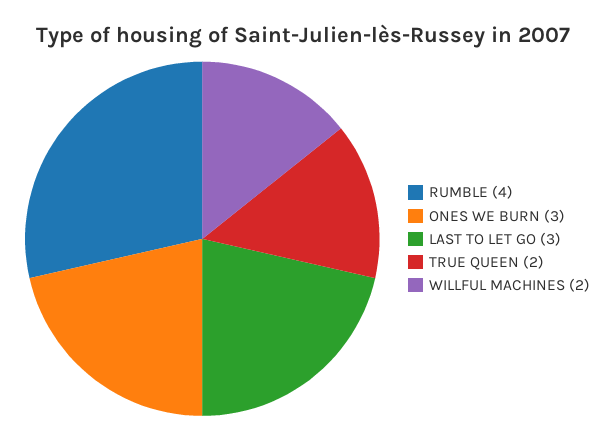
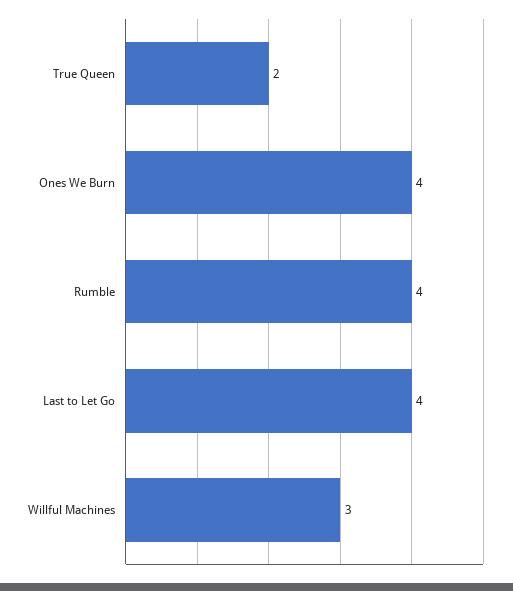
ONES WE BURN: 3 -> 4
LAST TO LET GO: 3 -> 4
WILLFUL MACHINES: 2 -> 3

